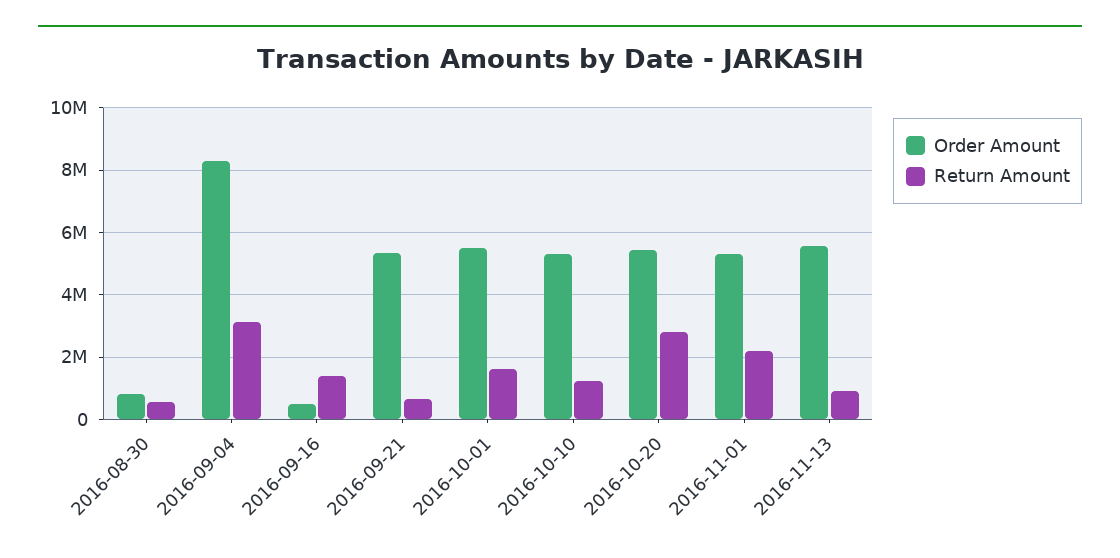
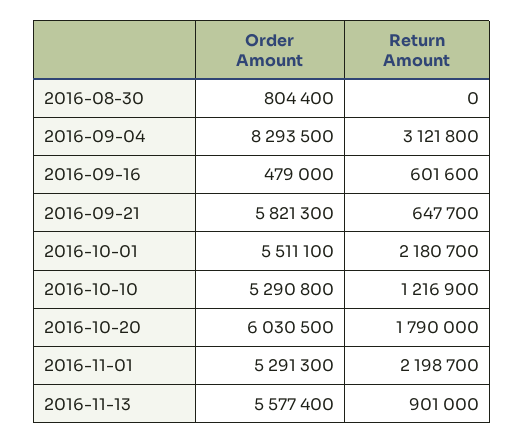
Return Amount, 2016-08-30: 600000 -> 0
Return Amount, 2016-09-16: 1400000 -> 601600
Order Amount, 2016-09-21: 5400000 -> 5821300
Return Amount, 2016-10-01: 1600000 -> 2180700
Order Amount, 2016-10-20: 5400000 -> 6030500
Return Amount, 2016-10-20: 2800000 -> 1790000

